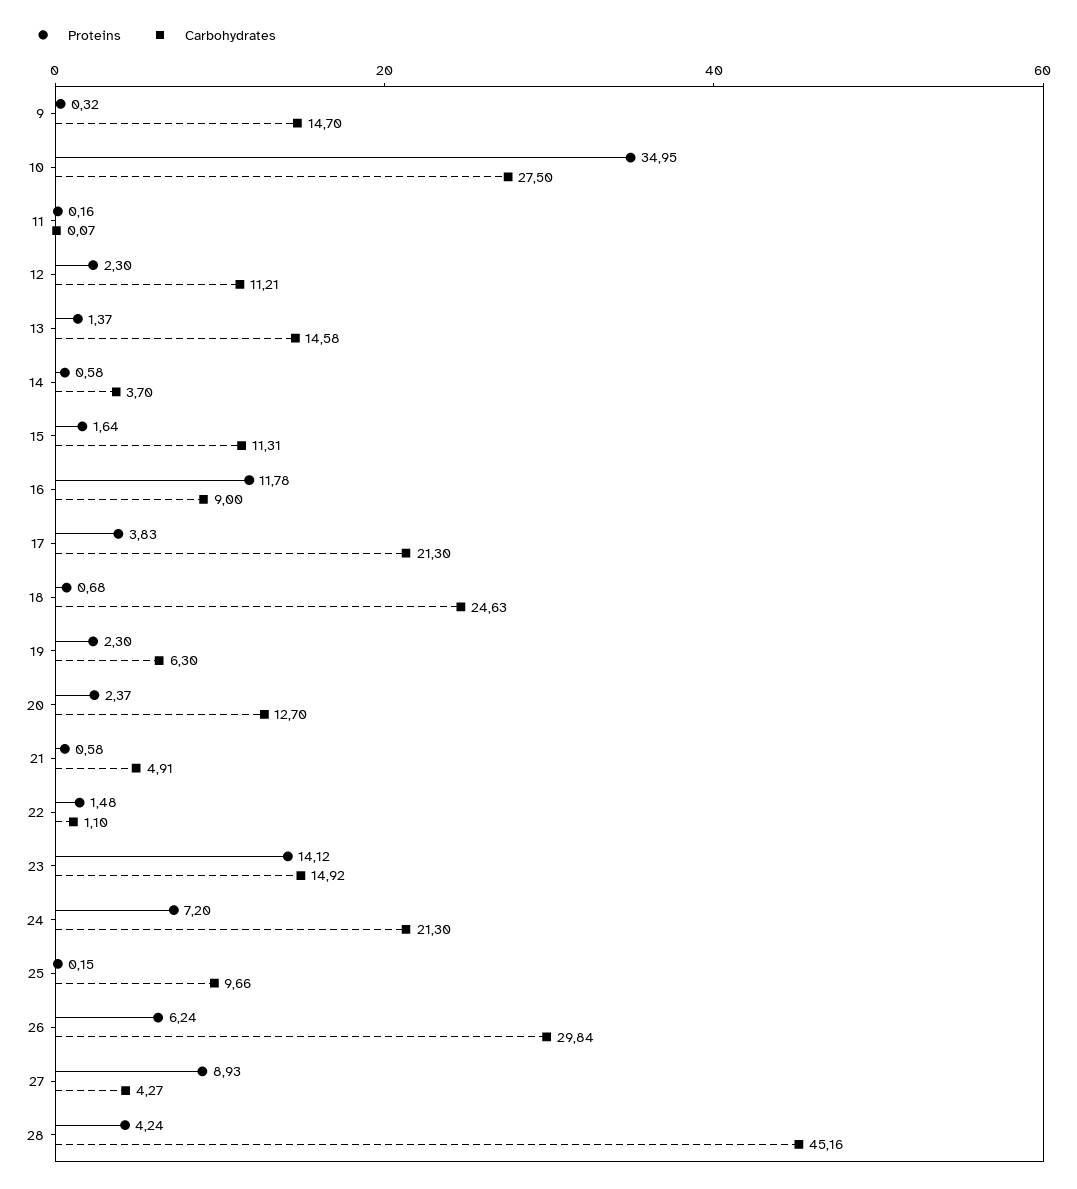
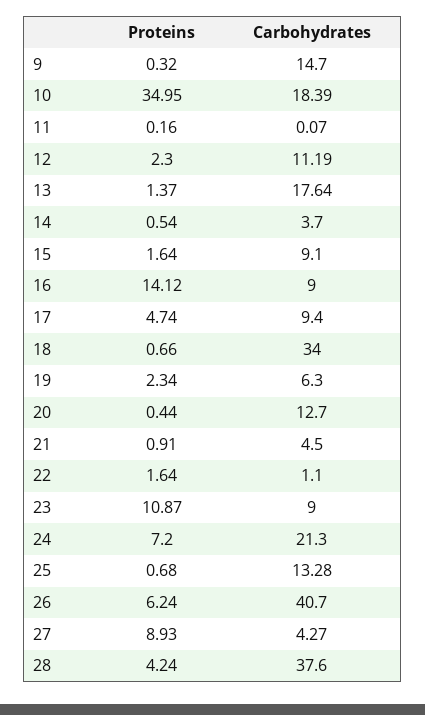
Carbohydrates, 10: 27.5 -> 18.39
Carbohydrates, 12: 11.21 -> 11.19
Carbohydrates, 13: 14.58 -> 17.64
Proteins, 14: 0.58 -> 0.54
Carbohydrates, 15: 11.31 -> 9.1
Proteins, 16: 11.78 -> 14.12
Proteins, 17: 3.83 -> 4.74
Carbohydrates, 17: 21.3 -> 9.4
Proteins, 18: 0.68 -> 0.66
Carbohydrates, 18: 24.63 -> 34
Proteins, 19: 2.3 -> 2.34
Proteins, 20: 2.37 -> 0.44
Proteins, 21: 0.58 -> 0.91
Carbohydrates, 21: 4.91 -> 4.5
Proteins, 22: 1.48 -> 1.64
Proteins, 23: 14.12 -> 10.87
Carbohydrates, 23: 14.92 -> 9
Proteins, 25: 0.15 -> 0.68
Carbohydrates, 25: 9.66 -> 13.28
Carbohydrates, 26: 29.84 -> 40.7
Carbohydrates, 28: 45.16 -> 37.6

